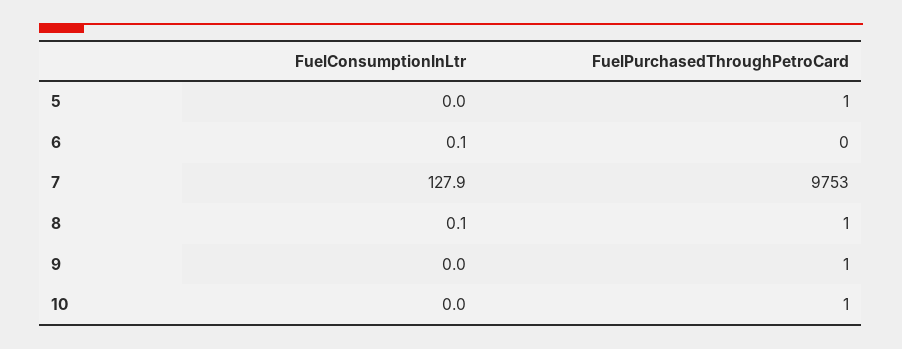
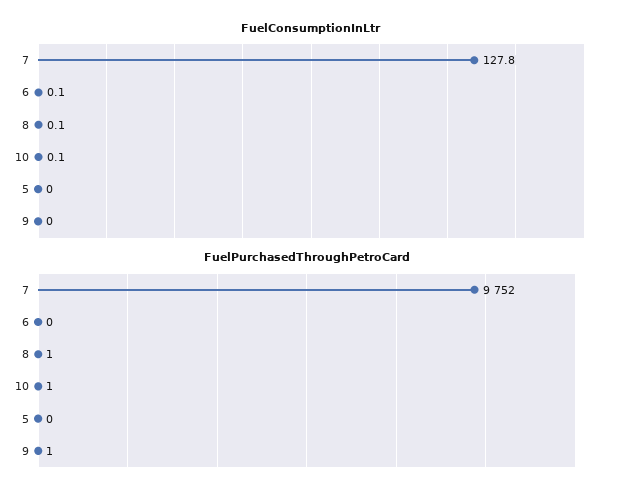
FuelPurchasedThroughPetroCard, 5: 1 -> 0
FuelConsumptionInLtr, 7: 127.9 -> 127.8
FuelPurchasedThroughPetroCard, 7: 9753 -> 9752
FuelConsumptionInLtr, 10: 0 -> 0.1

